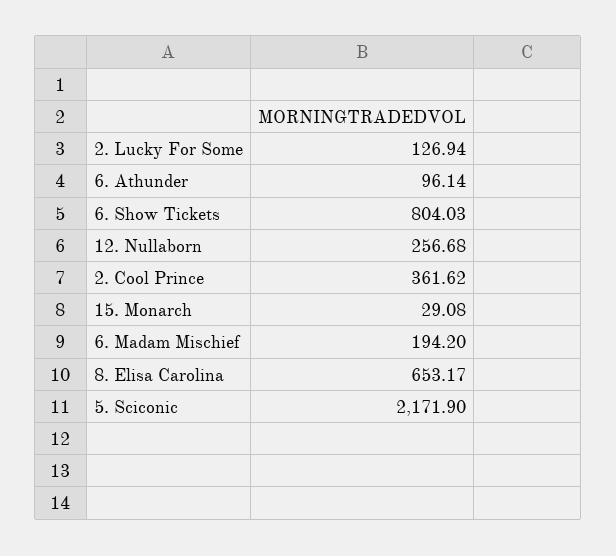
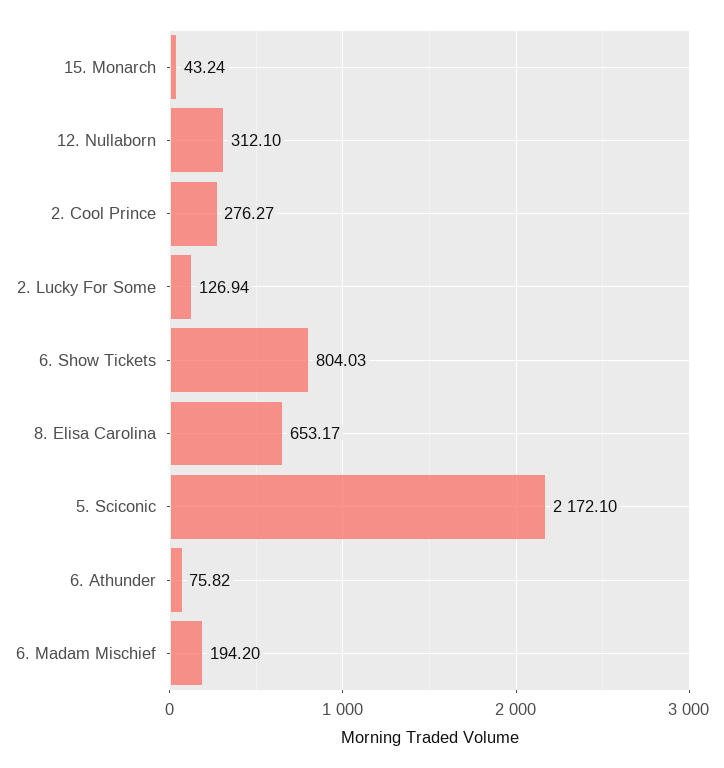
6. Athunder: 96.14 -> 75.82
12. Nullaborn: 256.68 -> 312.1
2. Cool Prince: 361.62 -> 276.27
15. Monarch: 29.08 -> 43.24
5. Sciconic: 2171.9 -> 2172.1

